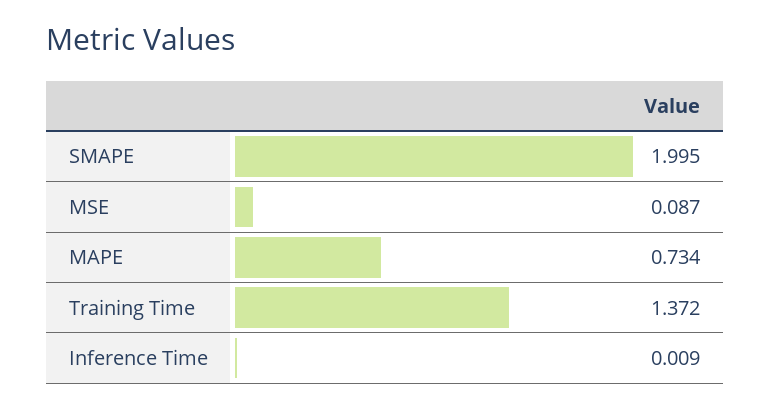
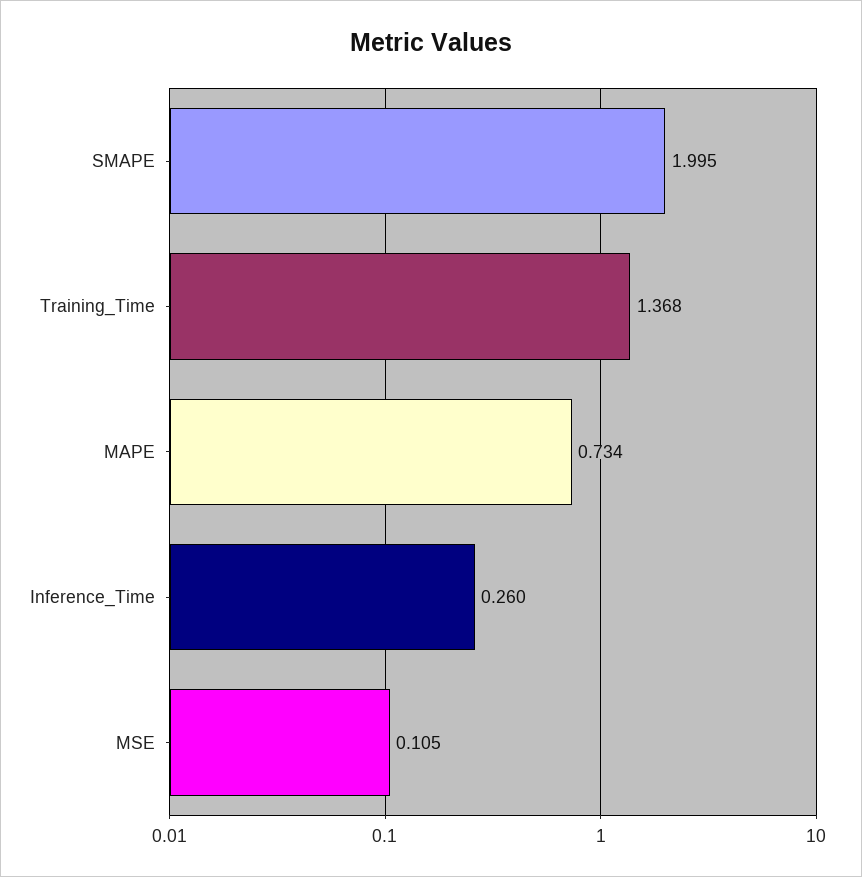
MSE: 0.087 -> 0.105
Training Time: 1.372 -> 1.368
Inference Time: 0.009 -> 0.26

